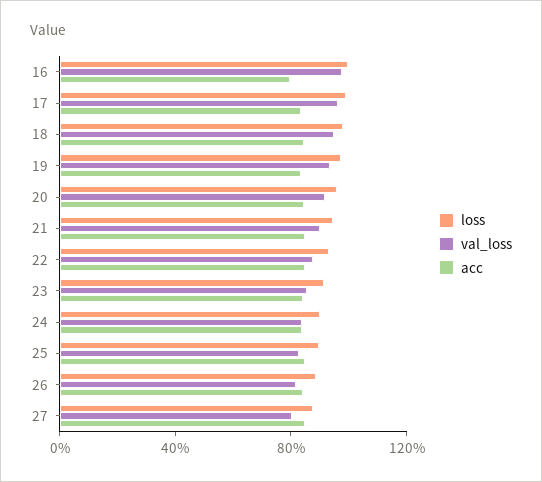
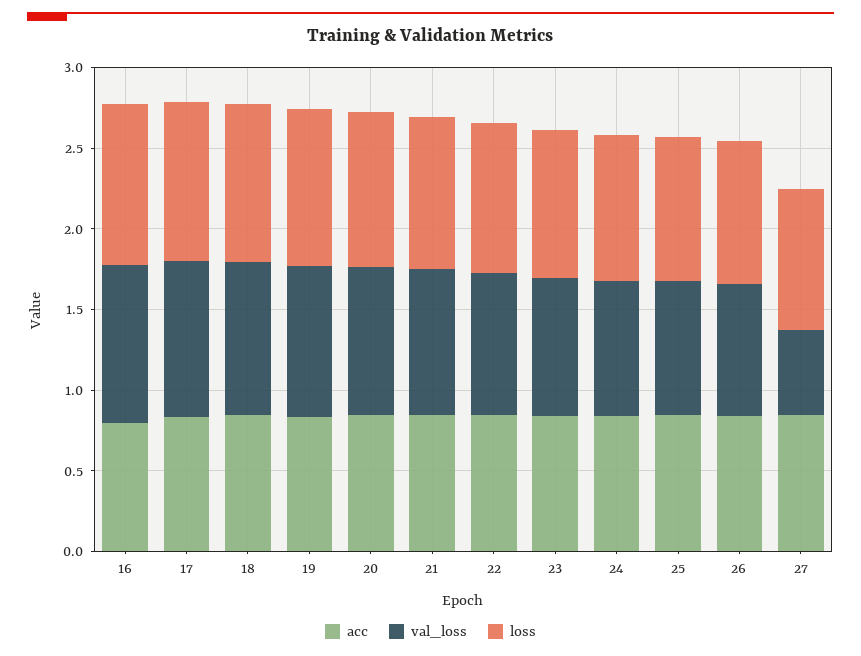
val_loss, 27: 0.8 -> 0.5

